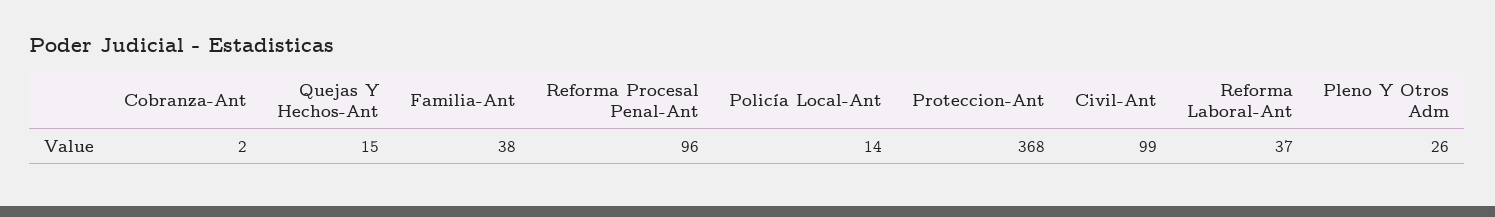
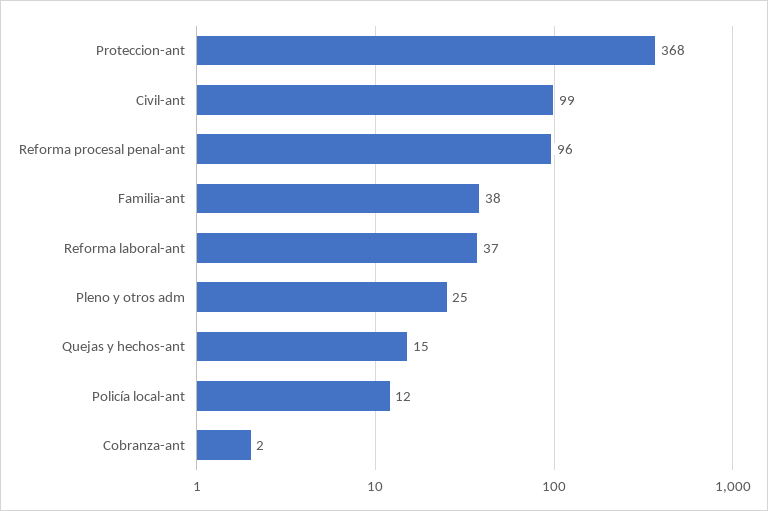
Policía Local-Ant: 14 -> 12
Pleno Y Otros Adm: 26 -> 25

